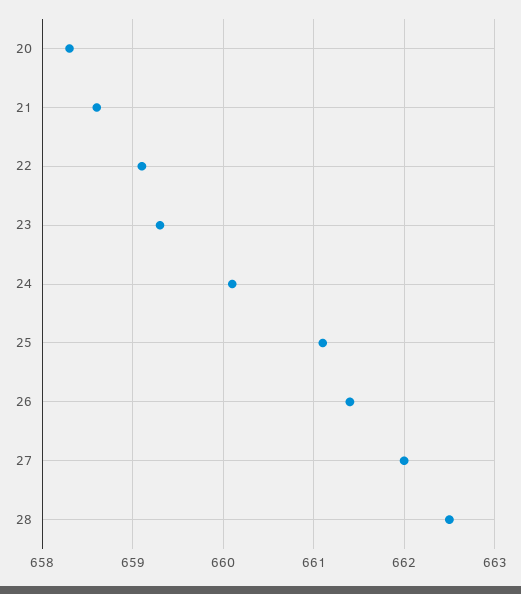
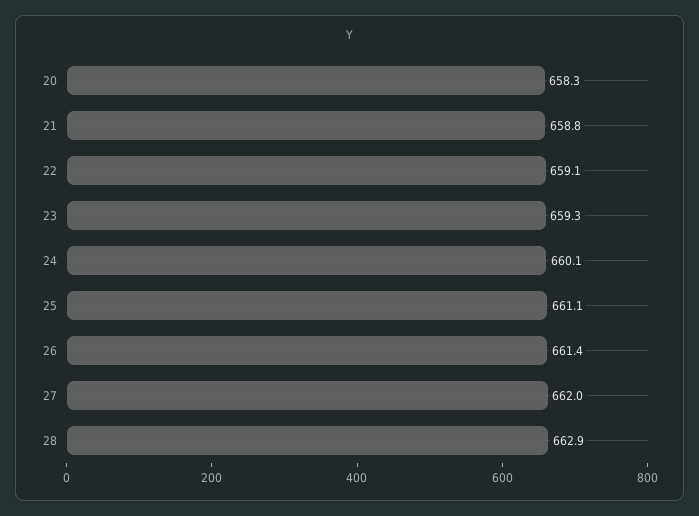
21: 658.6 -> 658.8
28: 662.5 -> 662.9

